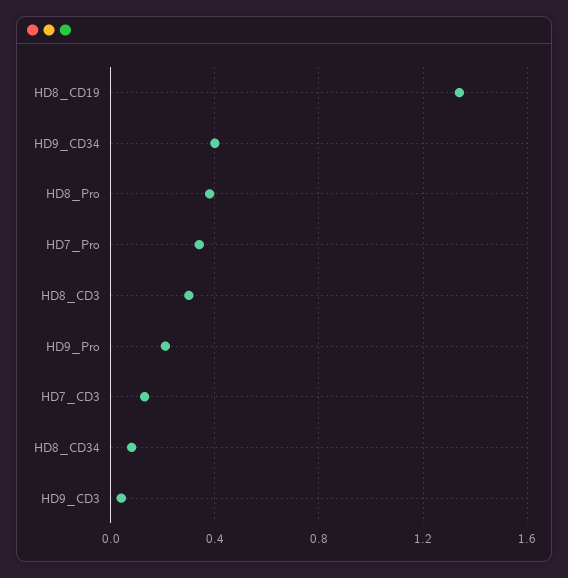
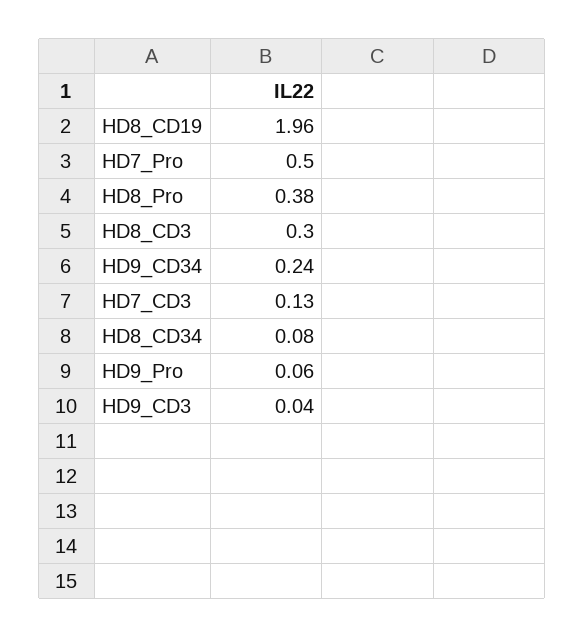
HD8_CD19: 1.35 -> 1.96
HD9_CD34: 0.4 -> 0.24
HD7_Pro: 0.35 -> 0.5
HD9_Pro: 0.2 -> 0.06

